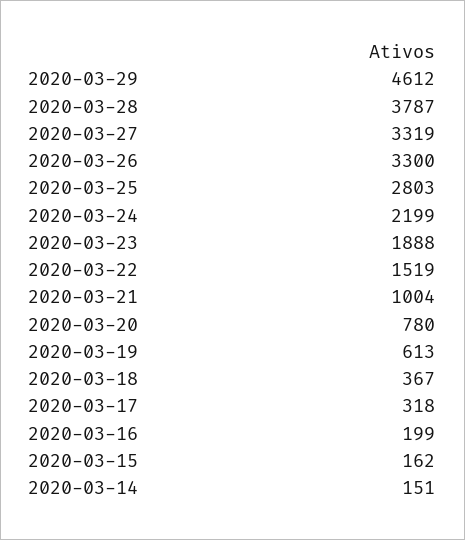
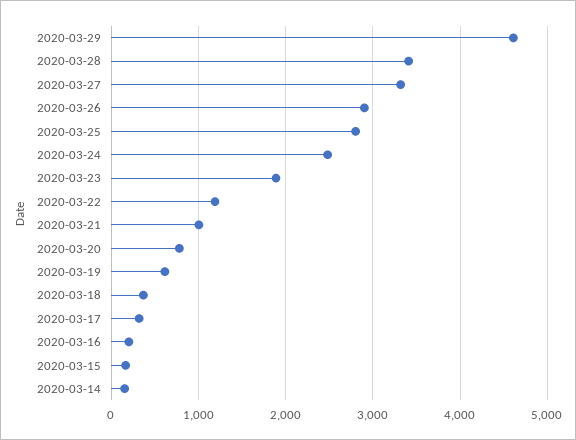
2020-03-28: 3787 -> 3400
2020-03-26: 3300 -> 2900
2020-03-24: 2199 -> 2500
2020-03-22: 1519 -> 1200

